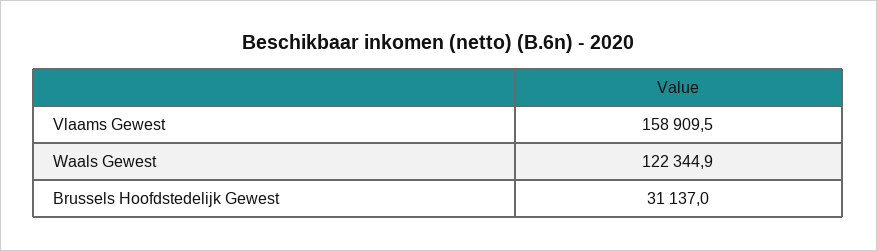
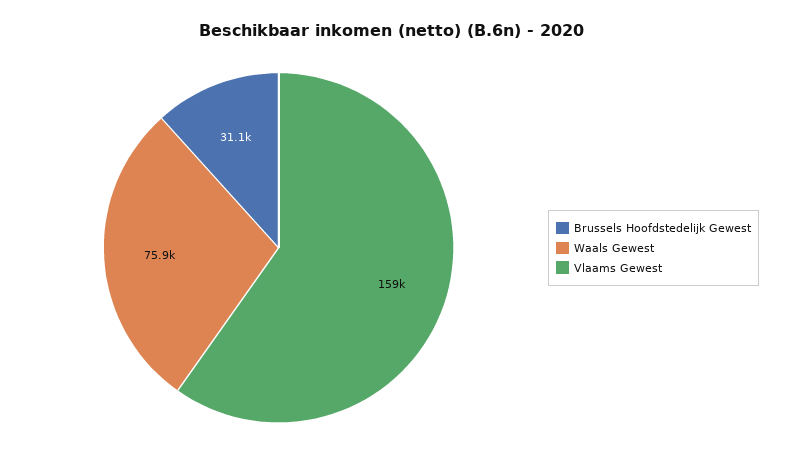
Waals Gewest: 122344.9 -> 75900

